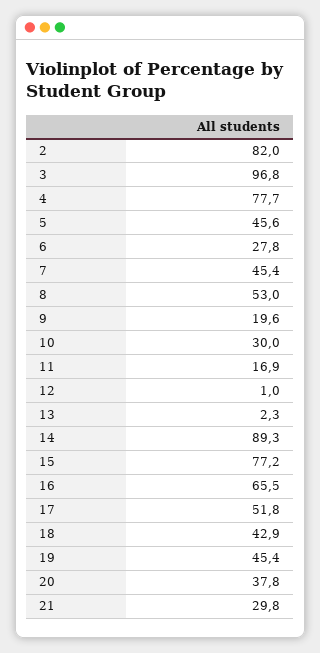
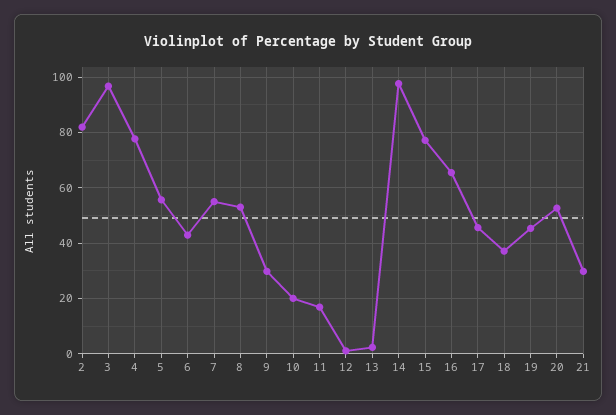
5: 45.6 -> 55
6: 27.8 -> 42.5
7: 45.4 -> 55
9: 19.6 -> 30
10: 30 -> 20
14: 89.3 -> 97.5
17: 51.8 -> 45
18: 42.9 -> 37.5
20: 37.8 -> 52.5

